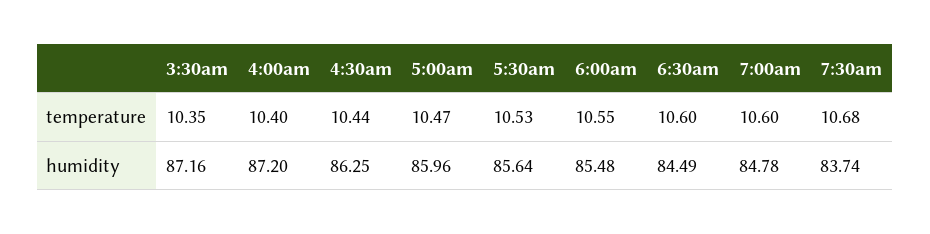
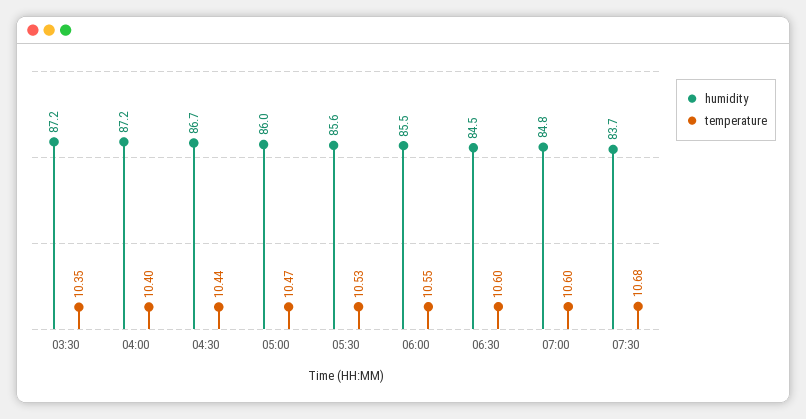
humidity, 4:30am: 86.25 -> 86.7

